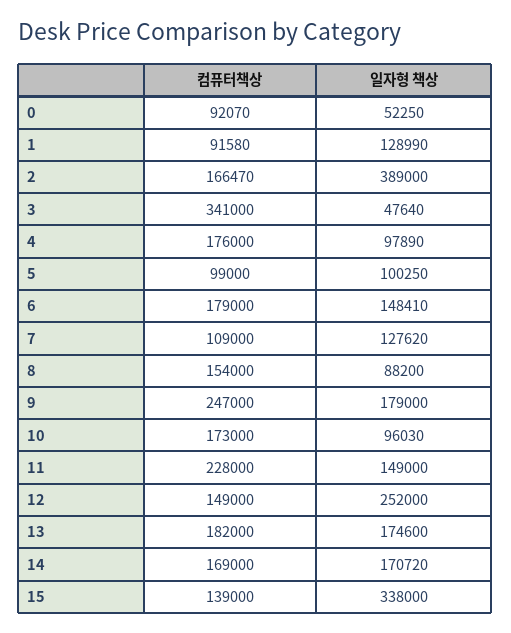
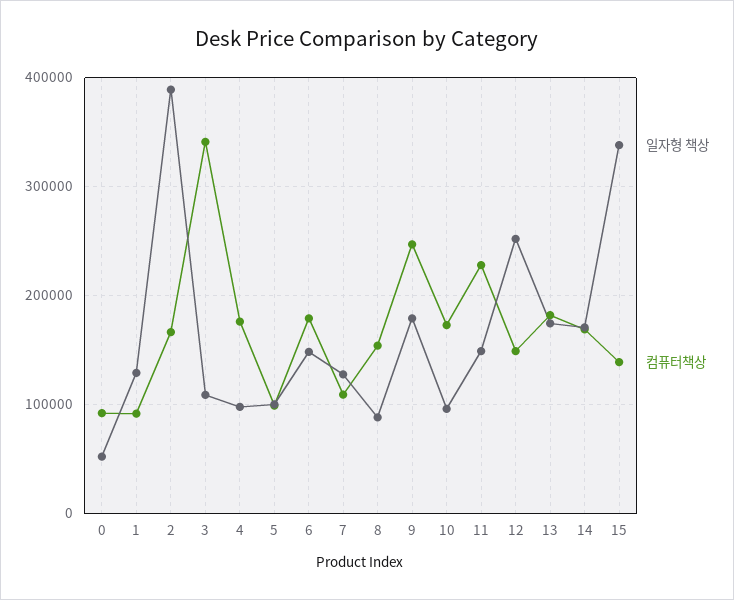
일자형 책상, 3: 47640 -> 110000

